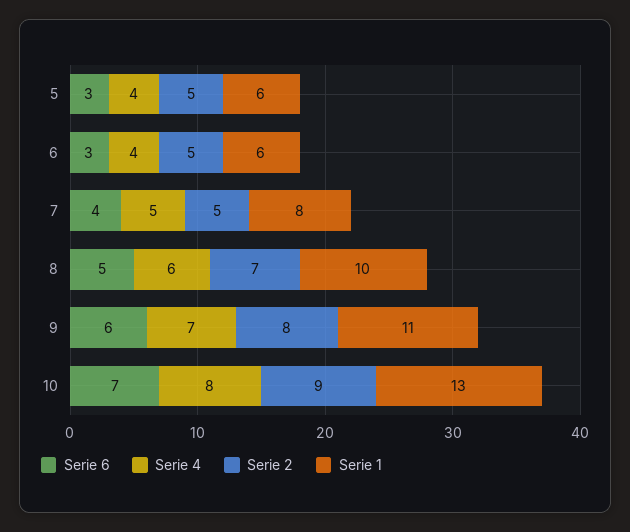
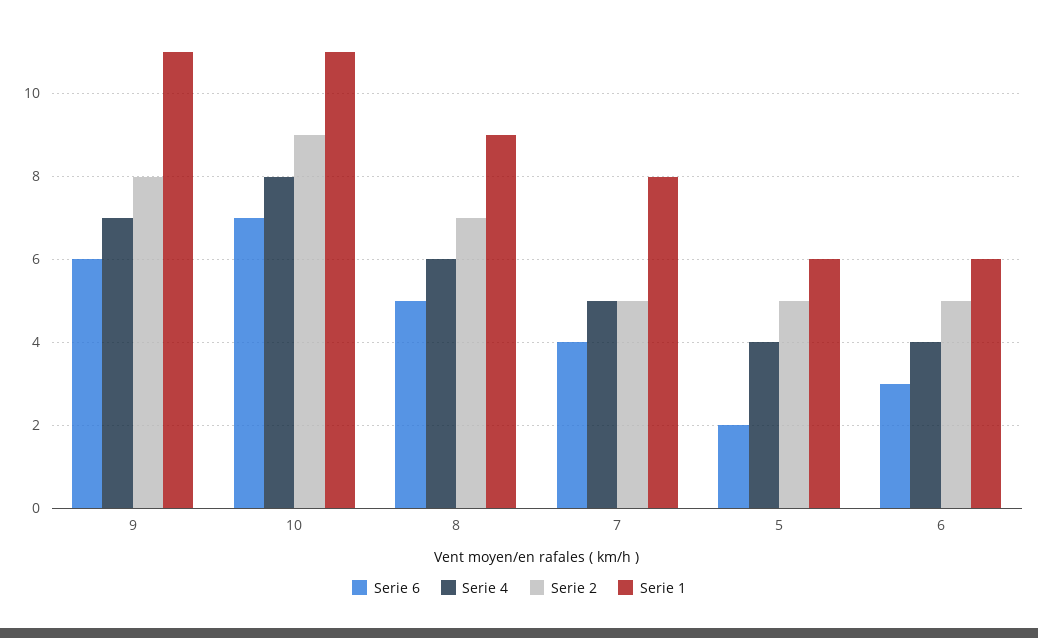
Serie 6, 5: 3 -> 2
Serie 1, 8: 10 -> 9
Serie 1, 10: 13 -> 11

